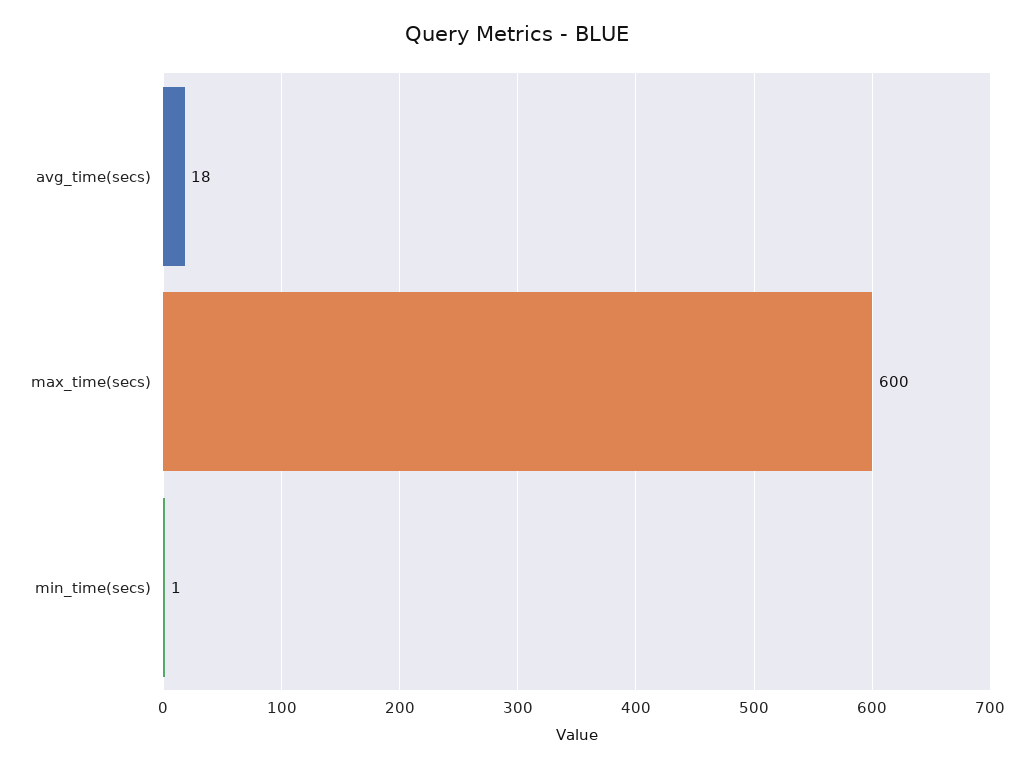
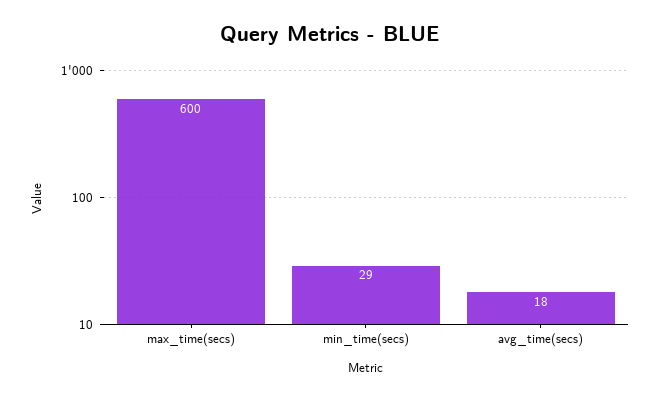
min_time(secs): 1 -> 29

